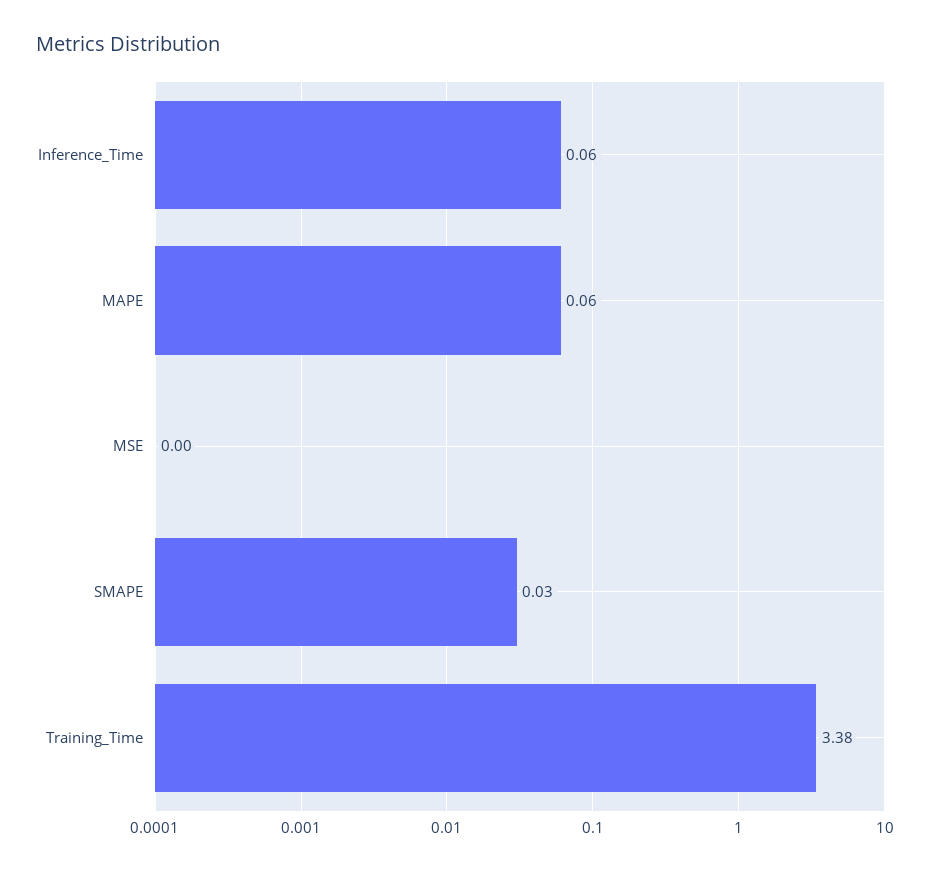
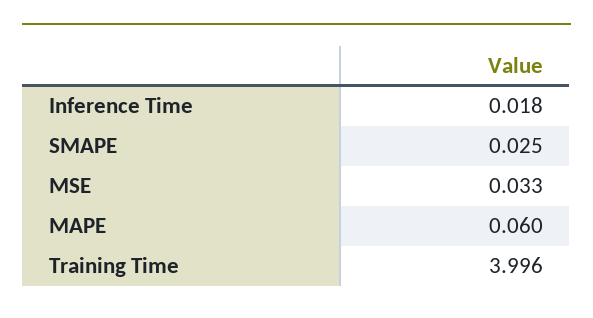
Inference_Time: 0.06 -> 0.018
MSE: 0 -> 0.033
Training_Time: 3.38 -> 3.996

